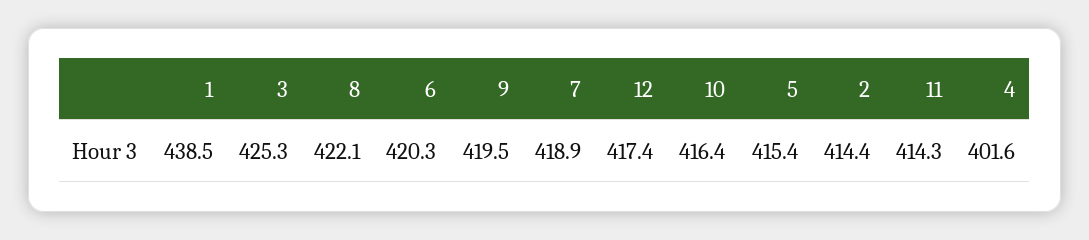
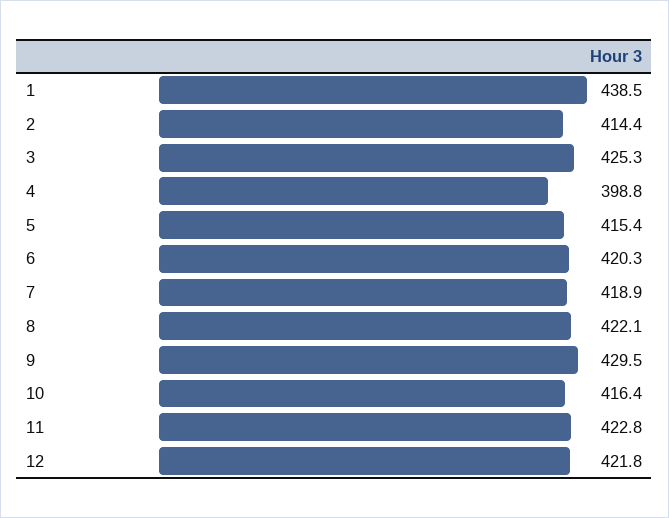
9: 419.5 -> 429.5
12: 417.4 -> 421.8
11: 414.3 -> 422.8
4: 401.6 -> 398.8

